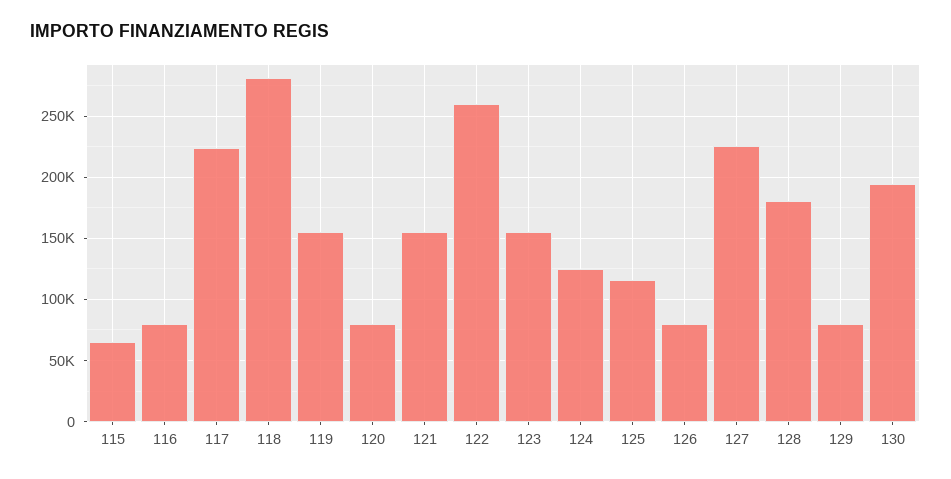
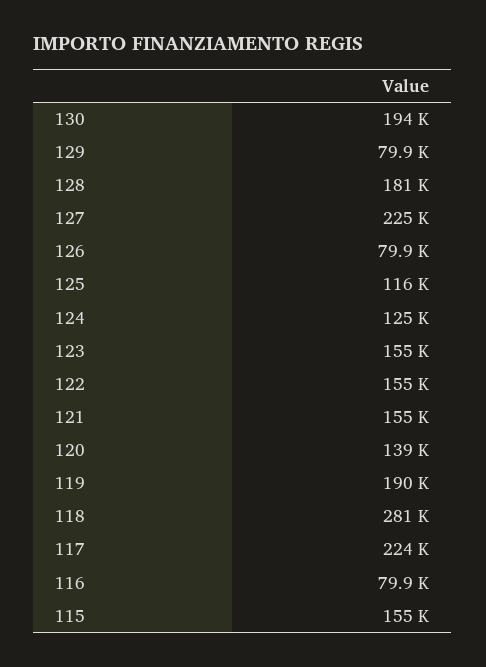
115: 65000 -> 155000
119: 155000 -> 190000
120: 80000 -> 139000
122: 260000 -> 155000

